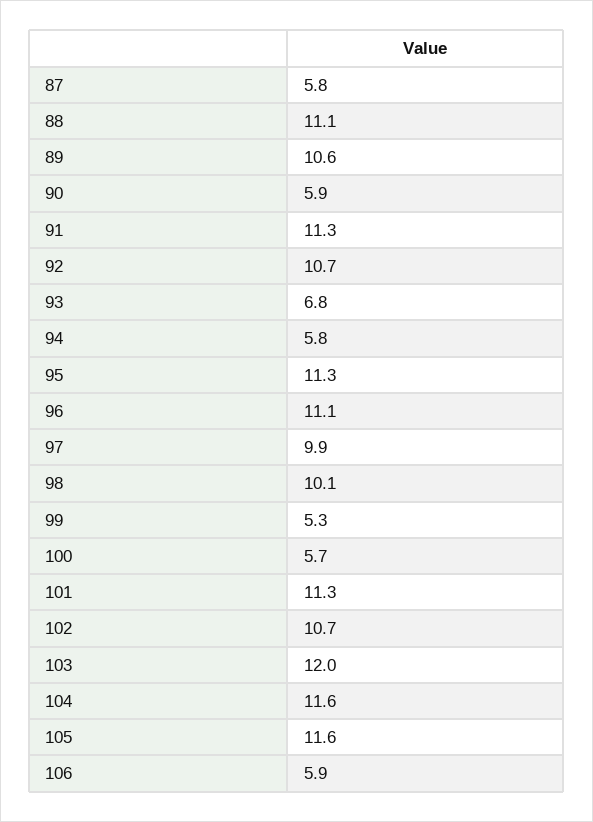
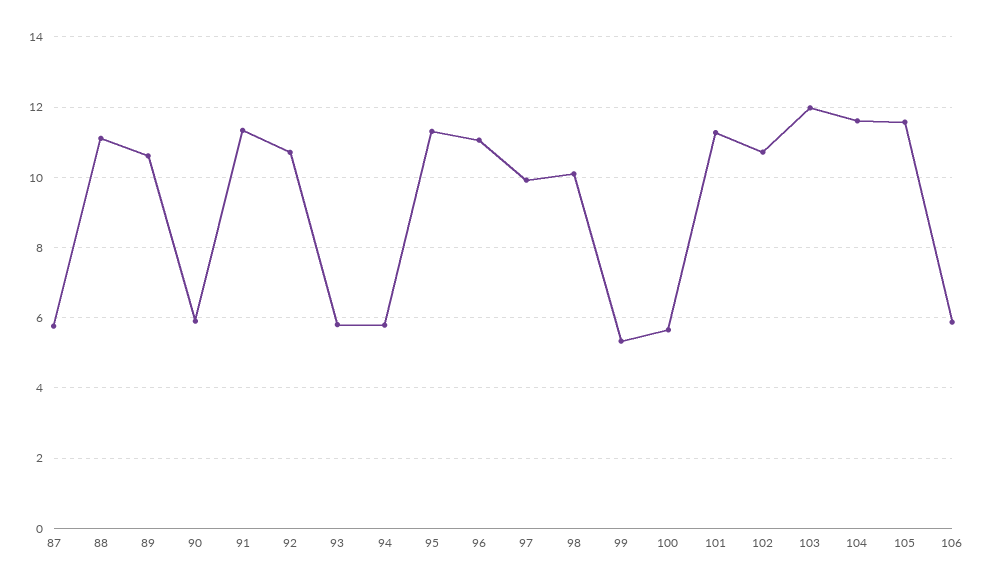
93: 6.8 -> 5.8

